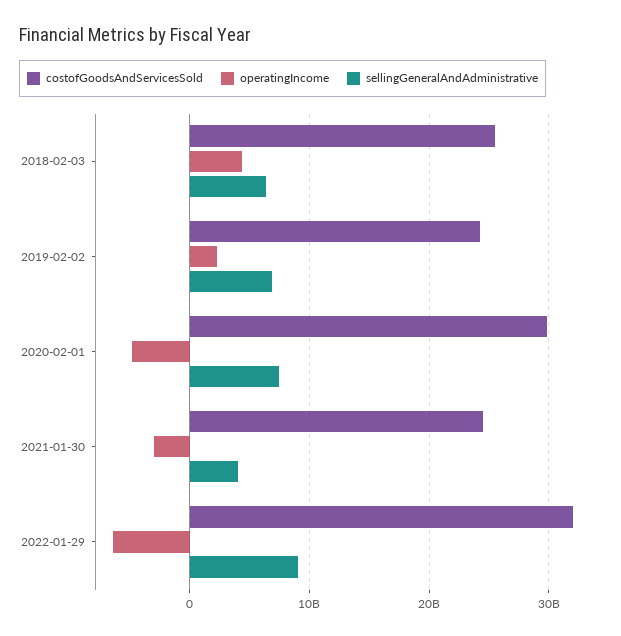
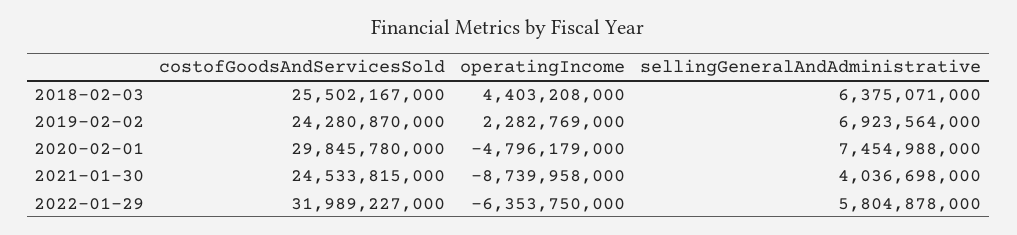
operatingIncome, 2021-01-30: -3000000000 -> -8739958000
sellingGeneralAndAdministrative, 2022-01-29: 9000000000 -> 5804878000

